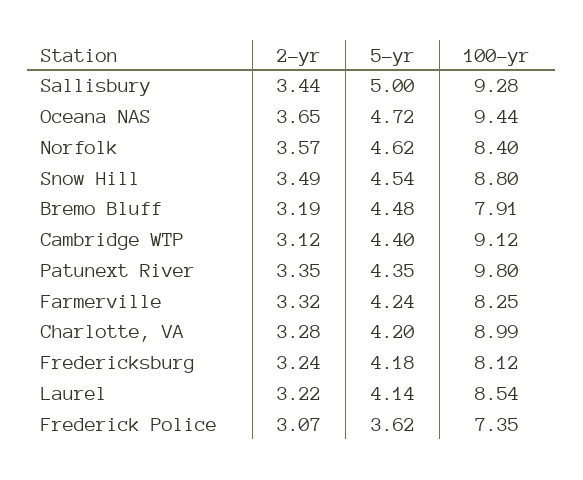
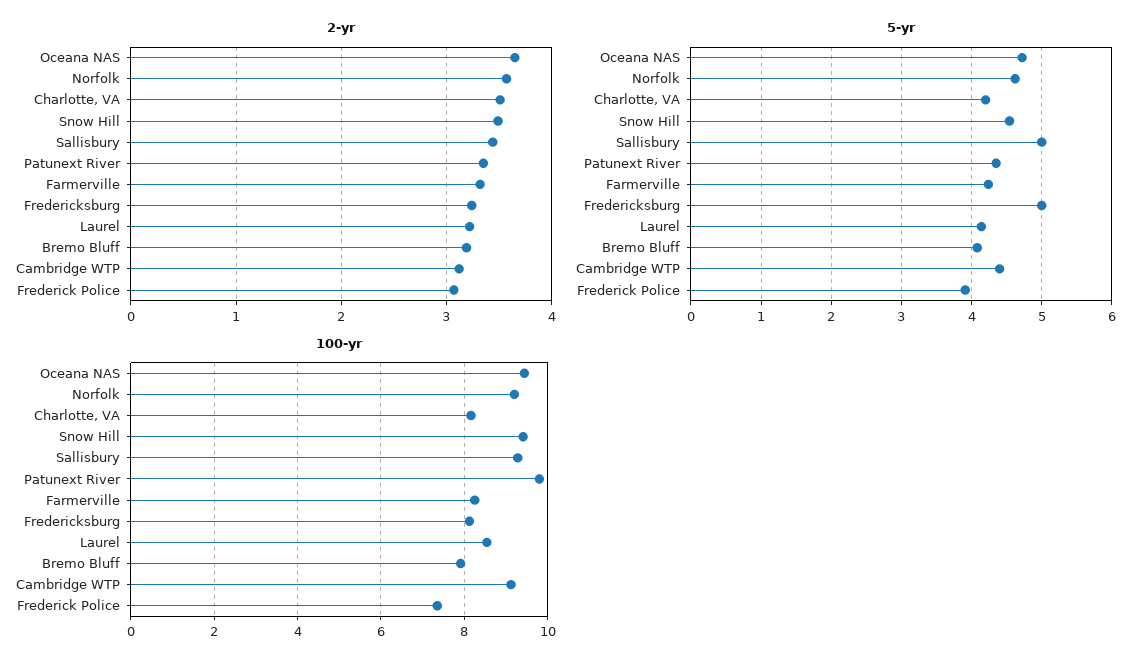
100-yr, Norfolk: 8.4 -> 9.2
100-yr, Snow Hill: 8.8 -> 9.4
5-yr, Bremo Bluff: 4.48 -> 4.1
2-yr, Charlotte, VA: 3.28 -> 3.5
100-yr, Charlotte, VA: 8.99 -> 8.2
5-yr, Fredericksburg: 4.18 -> 5
5-yr, Frederick Police: 3.62 -> 3.9

